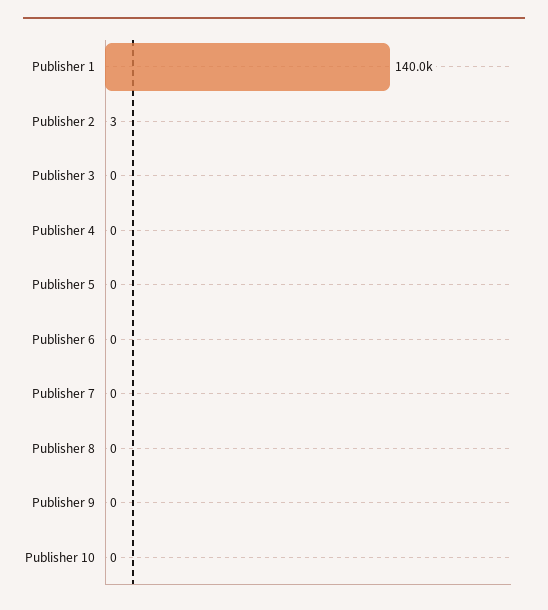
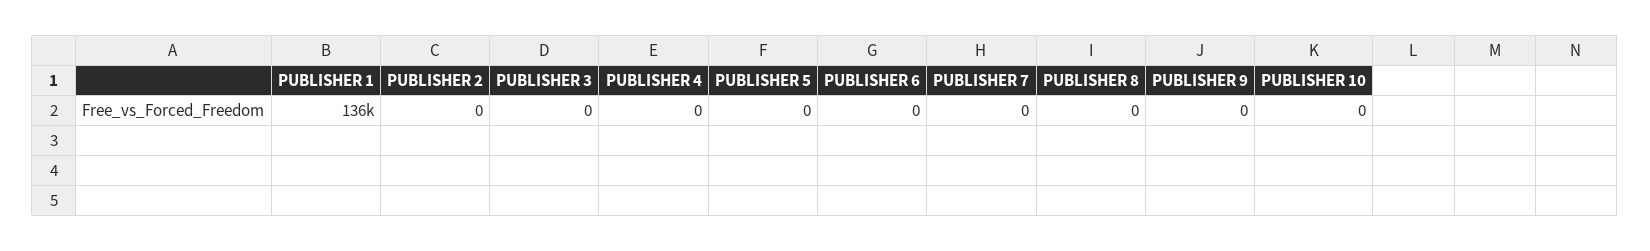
Publisher 1: 140000 -> 136000
Publisher 2: 3 -> 0

